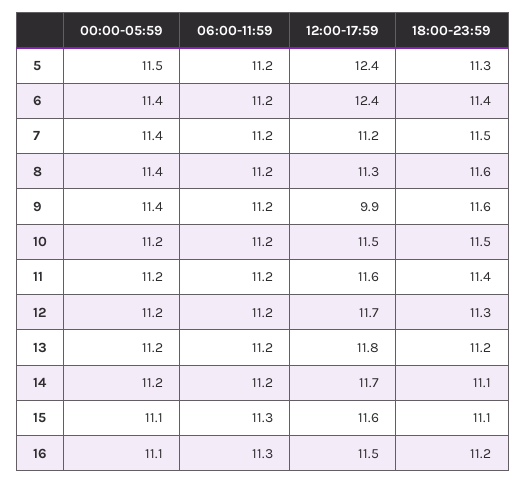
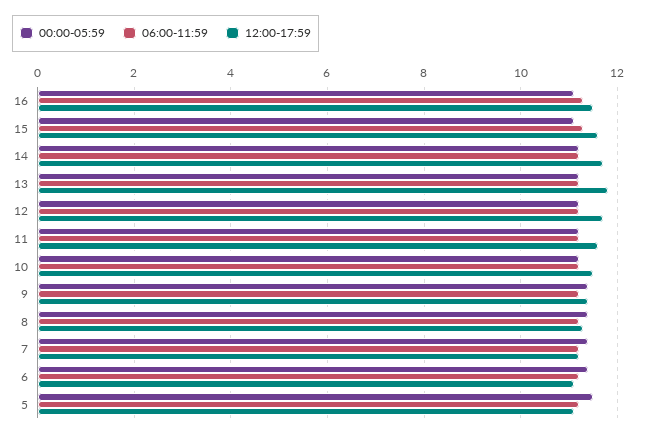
12:00-17:59, 5: 12.4 -> 11
18:00-23:59, 5: 11.3 -> none
12:00-17:59, 6: 12.4 -> 11
18:00-23:59, 6: 11.4 -> none
18:00-23:59, 7: 11.5 -> none
18:00-23:59, 8: 11.6 -> none
12:00-17:59, 9: 9.9 -> 11.5
18:00-23:59, 9: 11.6 -> none
18:00-23:59, 10: 11.5 -> none
18:00-23:59, 11: 11.4 -> none
18:00-23:59, 12: 11.3 -> none
18:00-23:59, 13: 11.2 -> none
18:00-23:59, 14: 11.1 -> none
18:00-23:59, 15: 11.1 -> none
18:00-23:59, 16: 11.2 -> none

